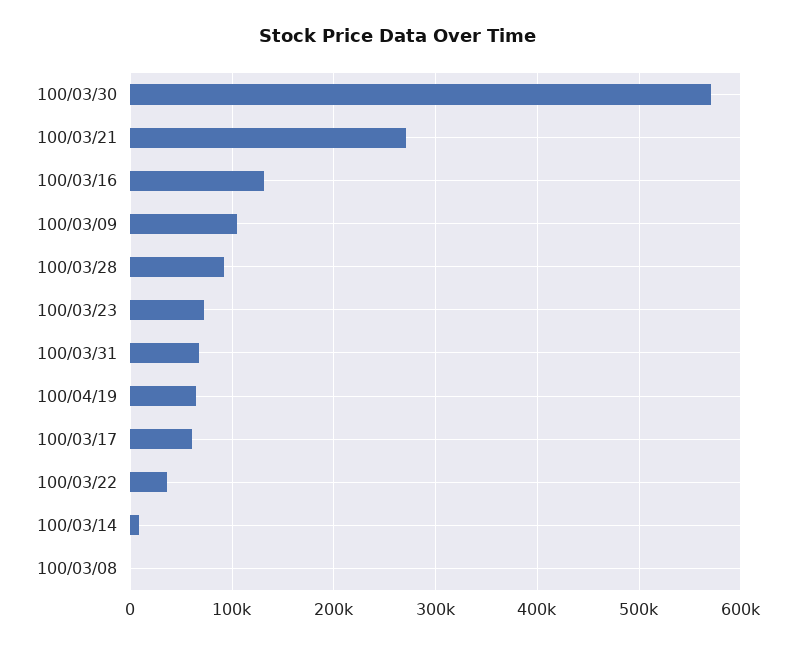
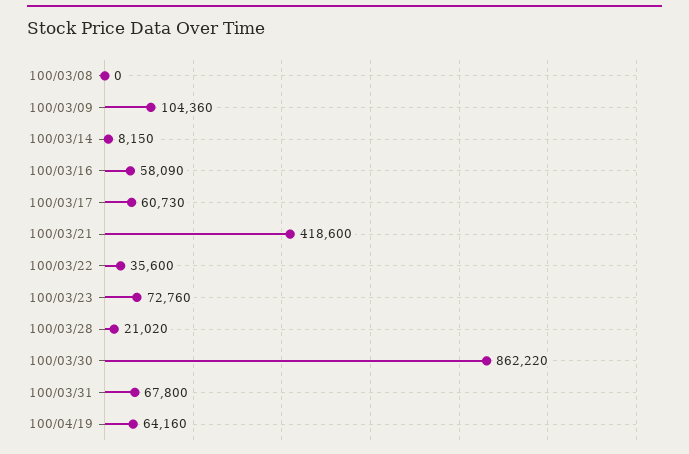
100/03/30: 570000 -> 862220
100/03/21: 270000 -> 418600
100/03/16: 130000 -> 58090
100/03/28: 90000 -> 21020

